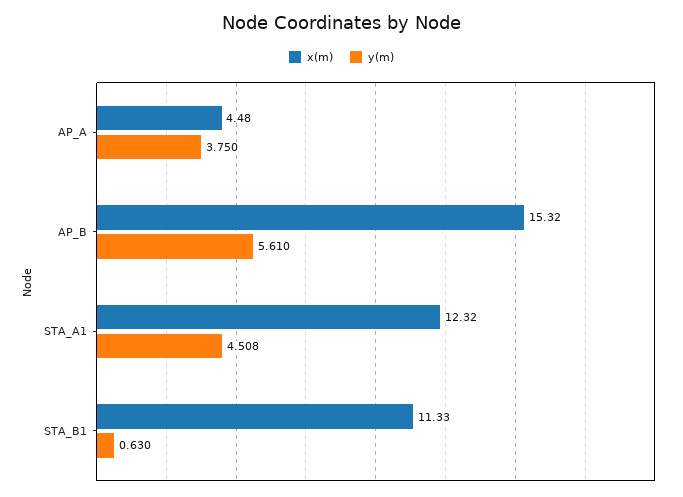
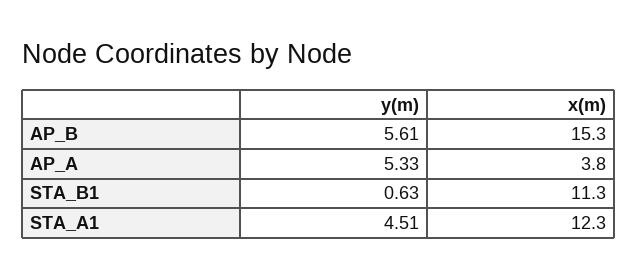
x(m), AP_A: 4.48 -> 3.8
y(m), AP_A: 3.75 -> 5.33

